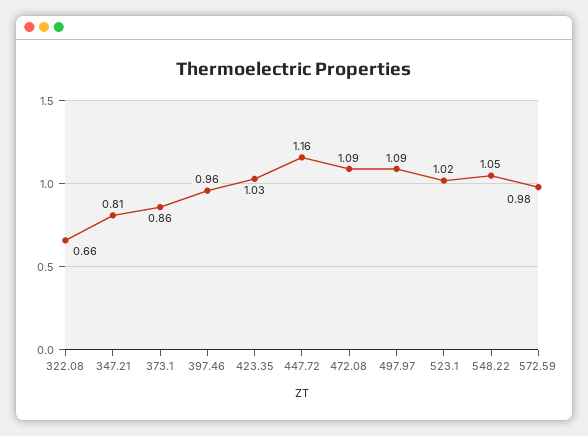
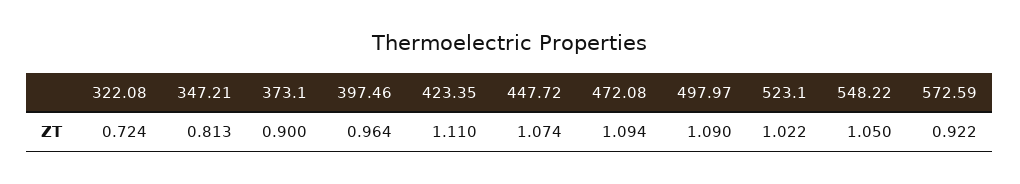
322.08: 0.66 -> 0.724
373.1: 0.86 -> 0.9
423.35: 1.03 -> 1.11
447.72: 1.16 -> 1.074
572.59: 0.98 -> 0.922

